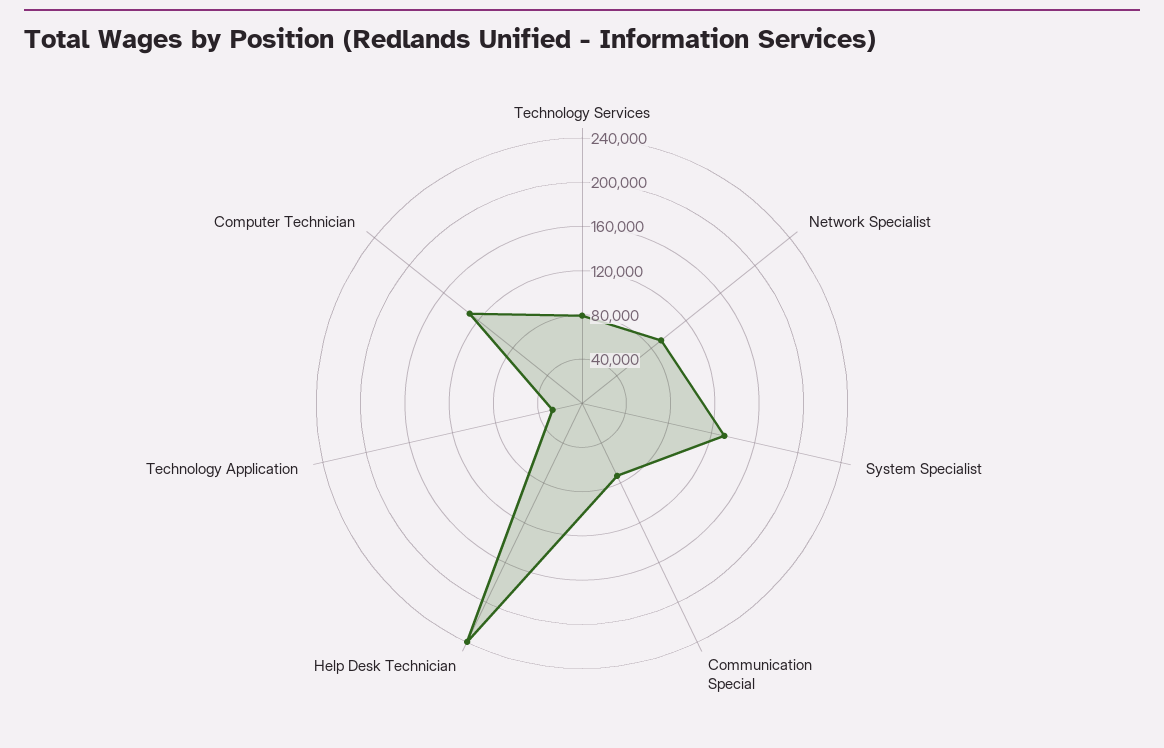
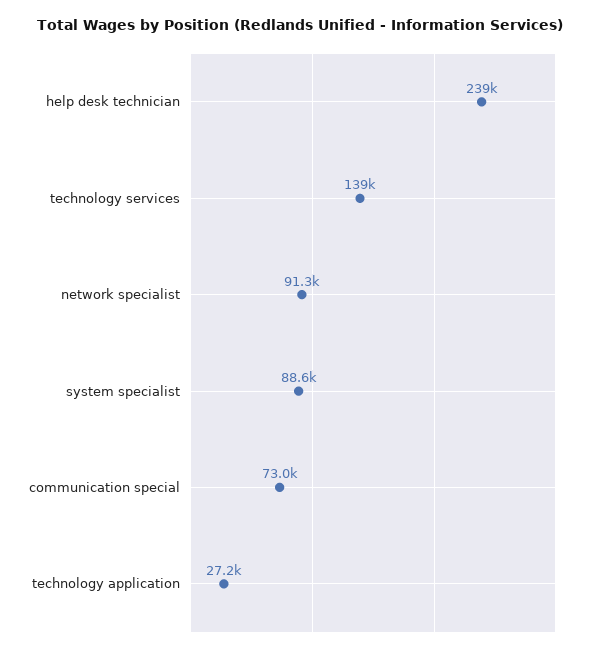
Technology Services: 80000 -> 139000
System Specialist: 130000 -> 88600
Computer Technician: 130000 -> none

